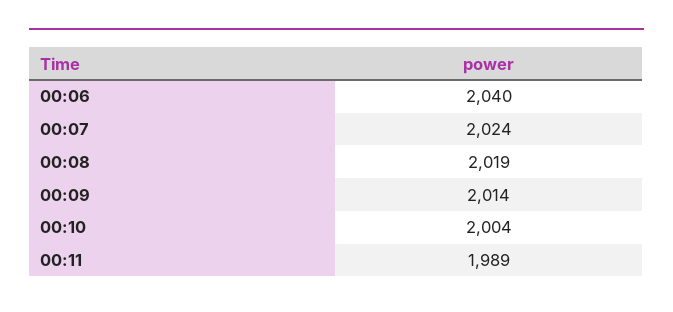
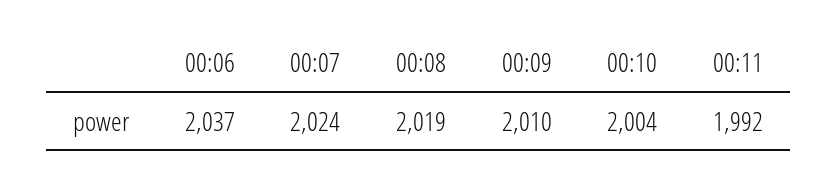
00:06: 2040 -> 2037
00:09: 2014 -> 2010
00:11: 1989 -> 1992

